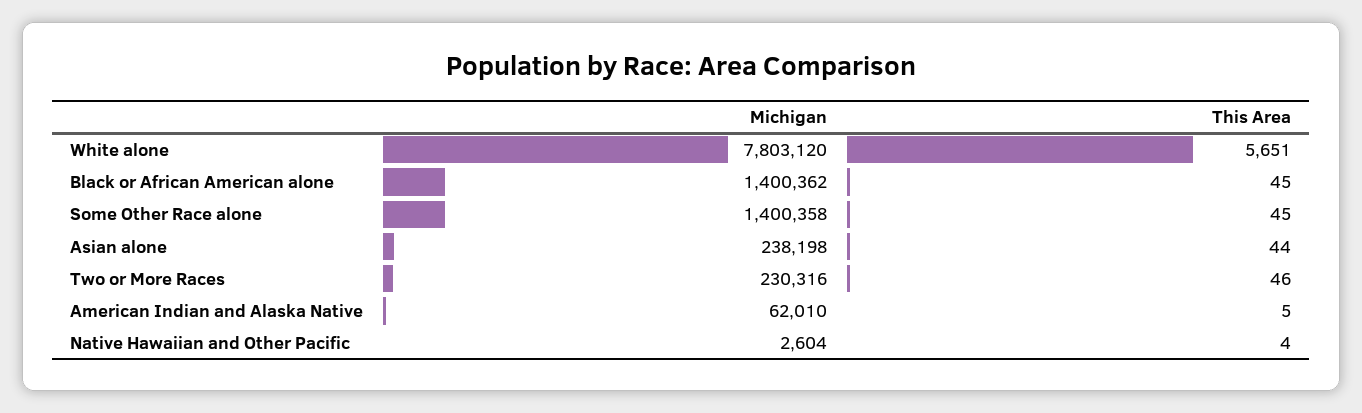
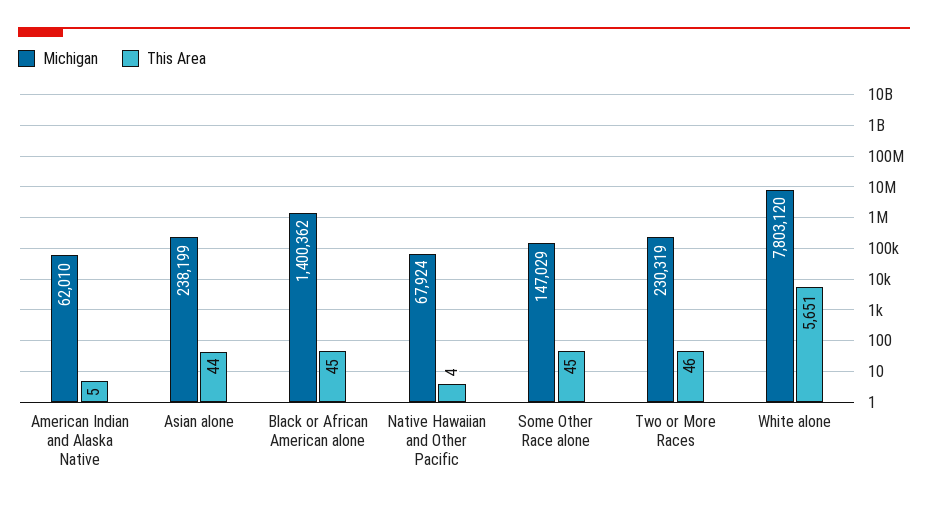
Michigan, Some Other Race alone: 1400358 -> 147029
Michigan, Asian alone: 238198 -> 238199
Michigan, Two or More Races: 230316 -> 230319
Michigan, Native Hawaiian and Other Pacific: 2604 -> 67924

